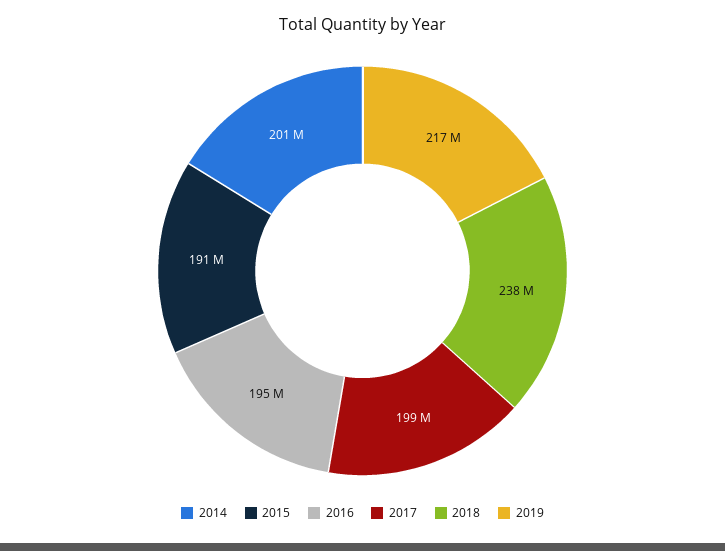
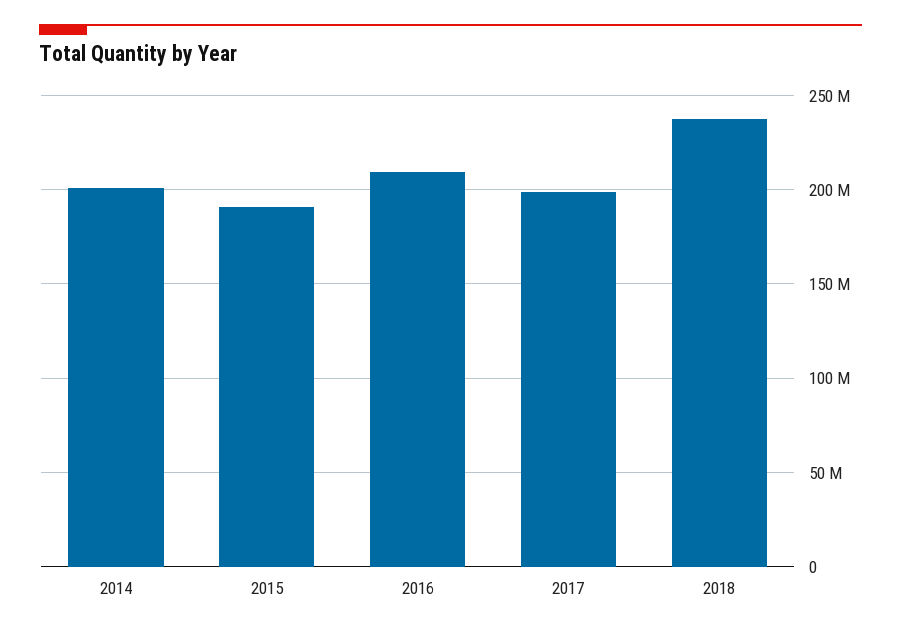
2016: 195000000 -> 210000000
2019: 217000000 -> none

